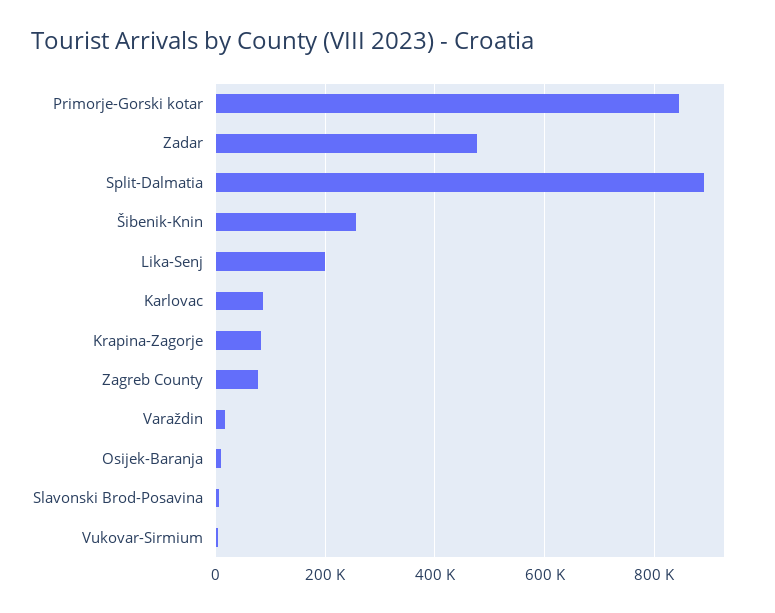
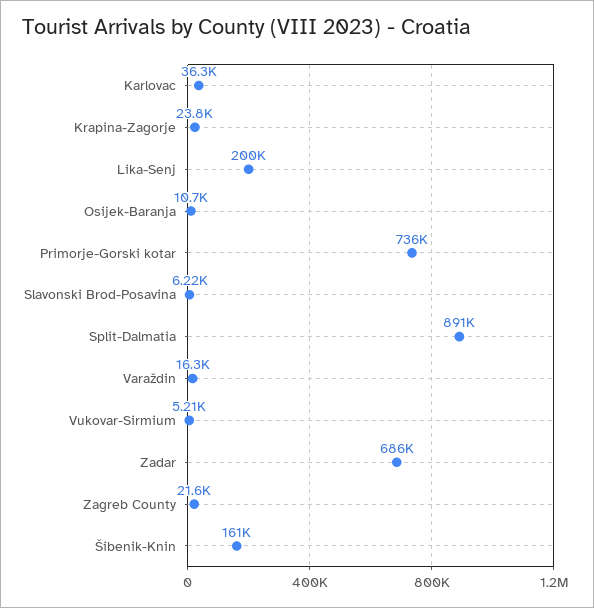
Primorje-Gorski kotar: 840000 -> 736000
Zadar: 480000 -> 686000
Šibenik-Knin: 260000 -> 161000
Karlovac: 80000 -> 36300
Krapina-Zagorje: 80000 -> 23800
Zagreb County: 80000 -> 21600

